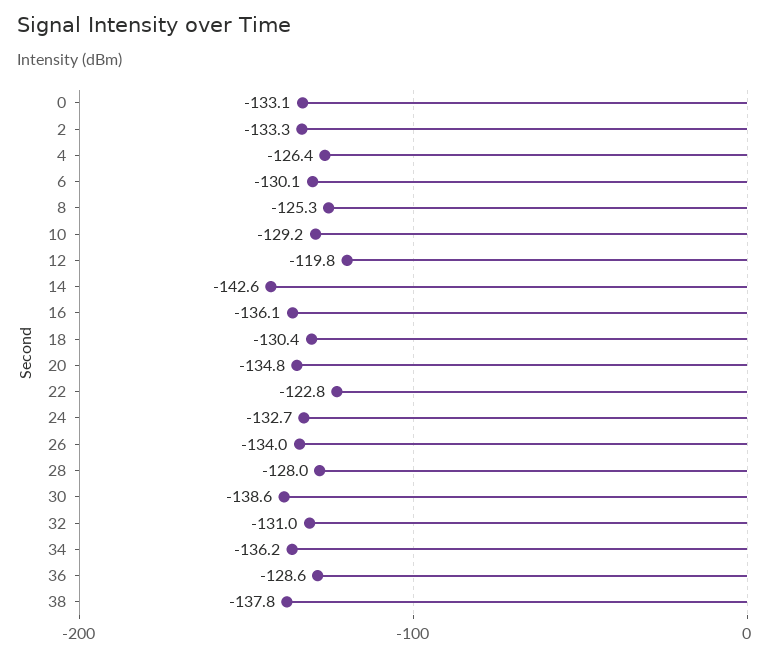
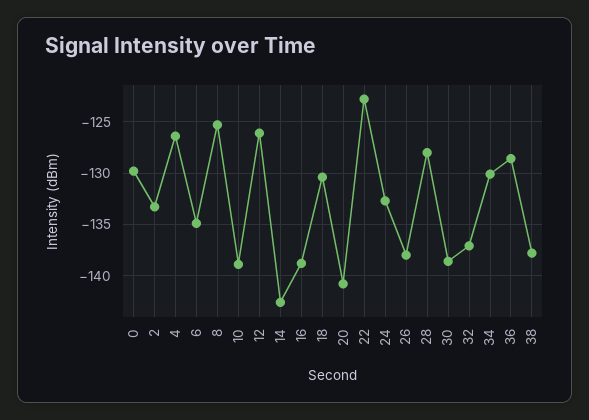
0: -133.1 -> -130
6: -130.1 -> -135
10: -129.2 -> -139
12: -119.8 -> -126
16: -136.1 -> -139
20: -134.8 -> -141
26: -134 -> -138
32: -131 -> -137
34: -136.2 -> -130

